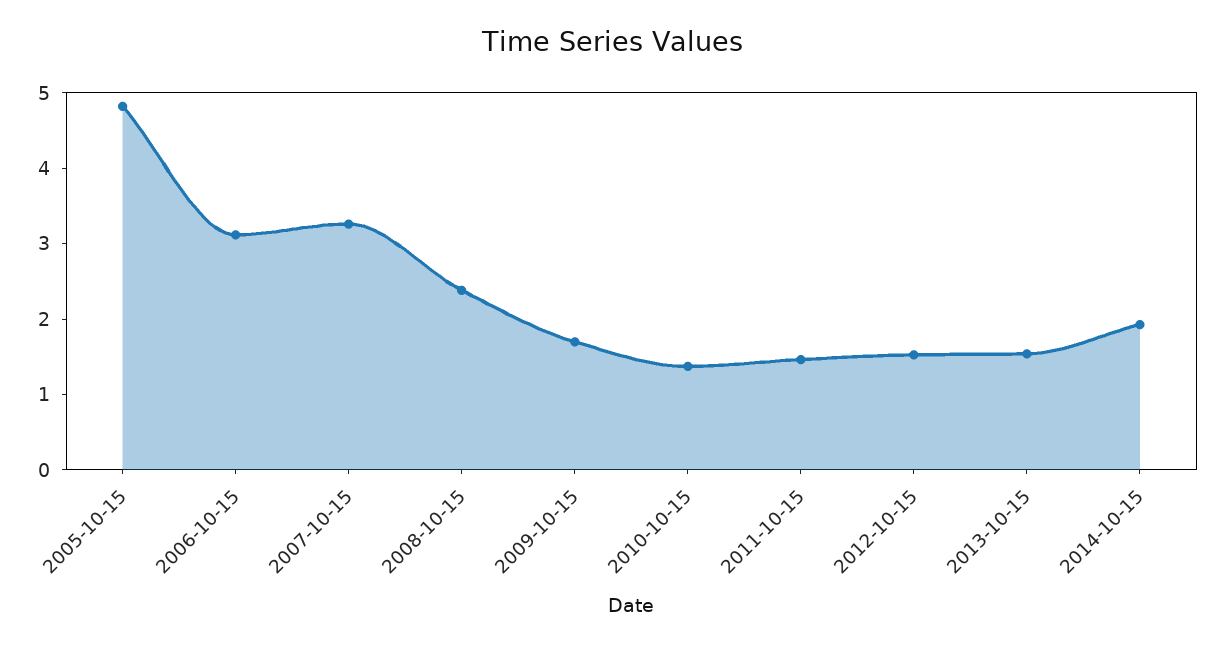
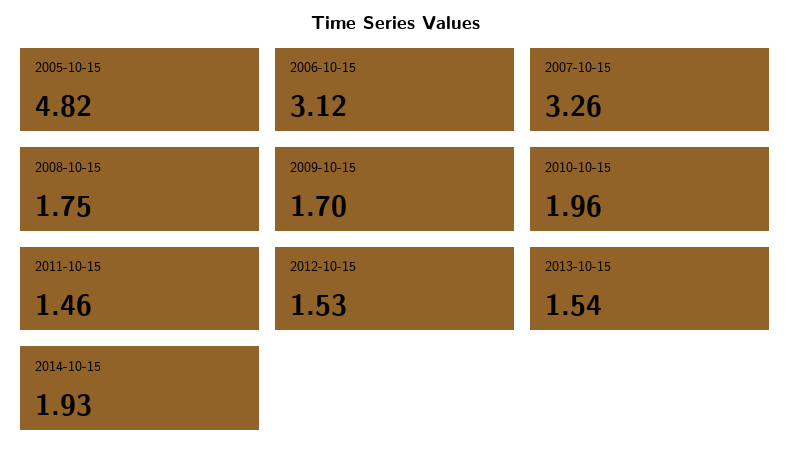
2008-10-15: 2.4 -> 1.75
2010-10-15: 1.4 -> 1.96

